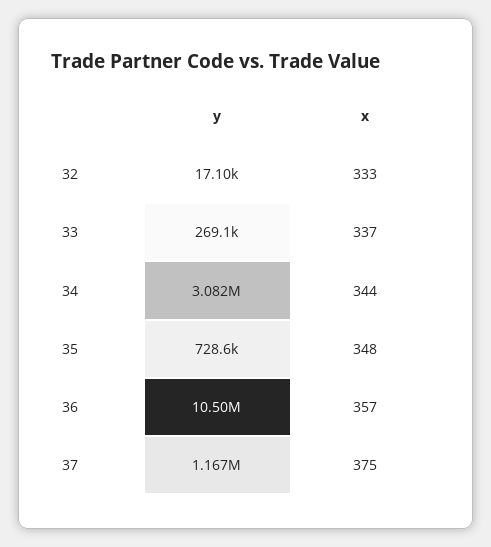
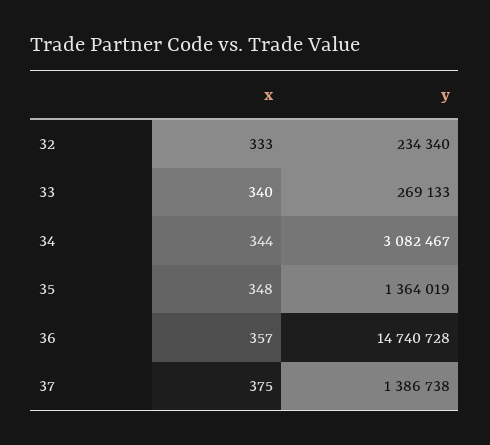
y, 32: 17100 -> 234340
x, 33: 337 -> 340
y, 35: 728600 -> 1364019
y, 36: 10500000 -> 14740728
y, 37: 1167000 -> 1386738

